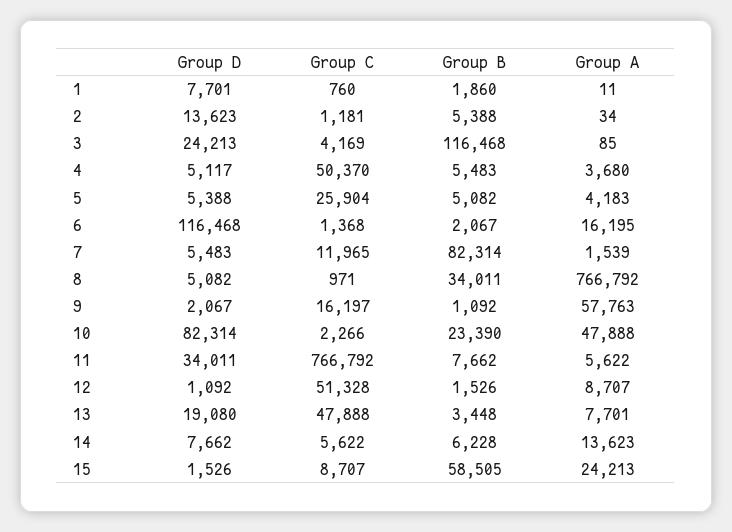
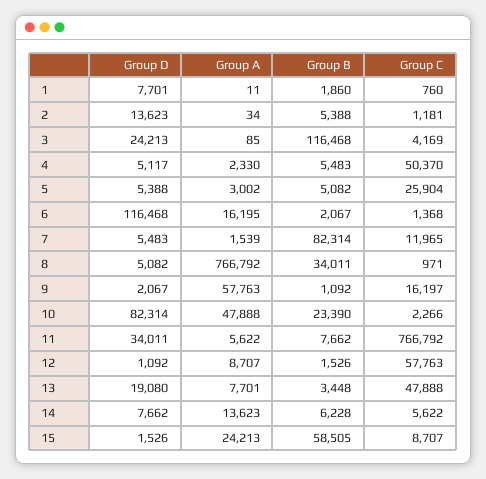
Group A, 4: 3680 -> 2330
Group A, 5: 4183 -> 3002
Group C, 12: 51328 -> 57763

